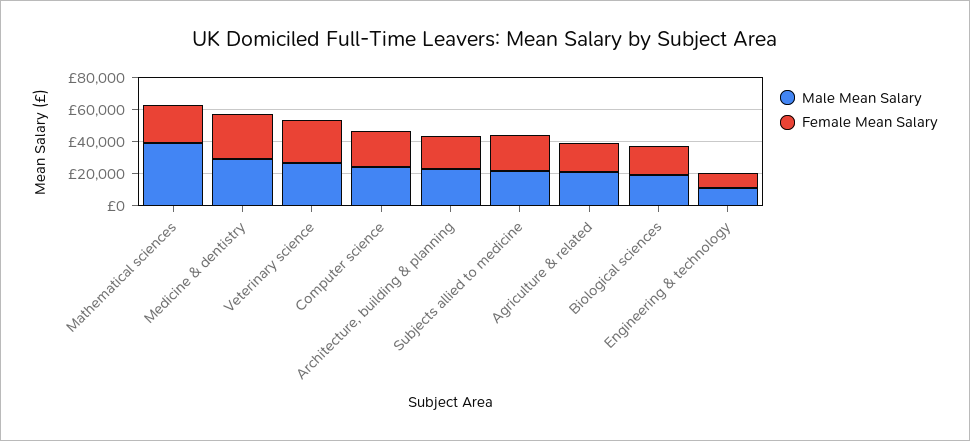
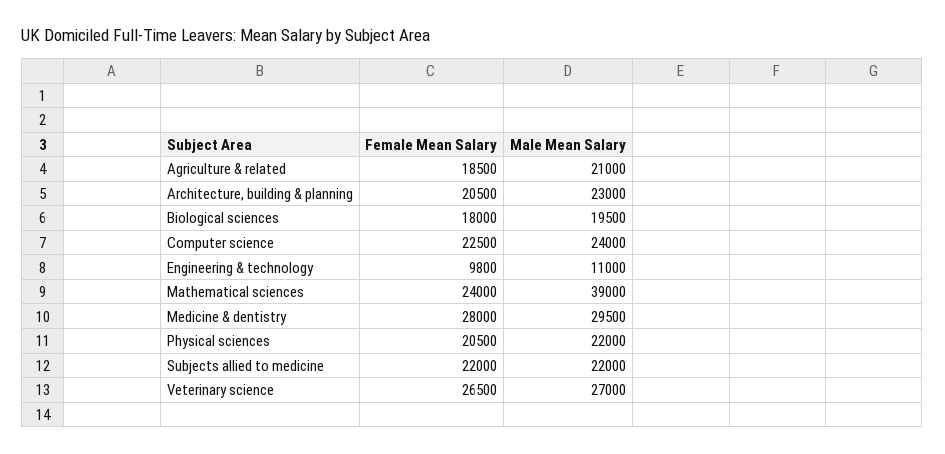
Female Mean Salary, Physical sciences: none -> 20500
Male Mean Salary, Physical sciences: none -> 22000

